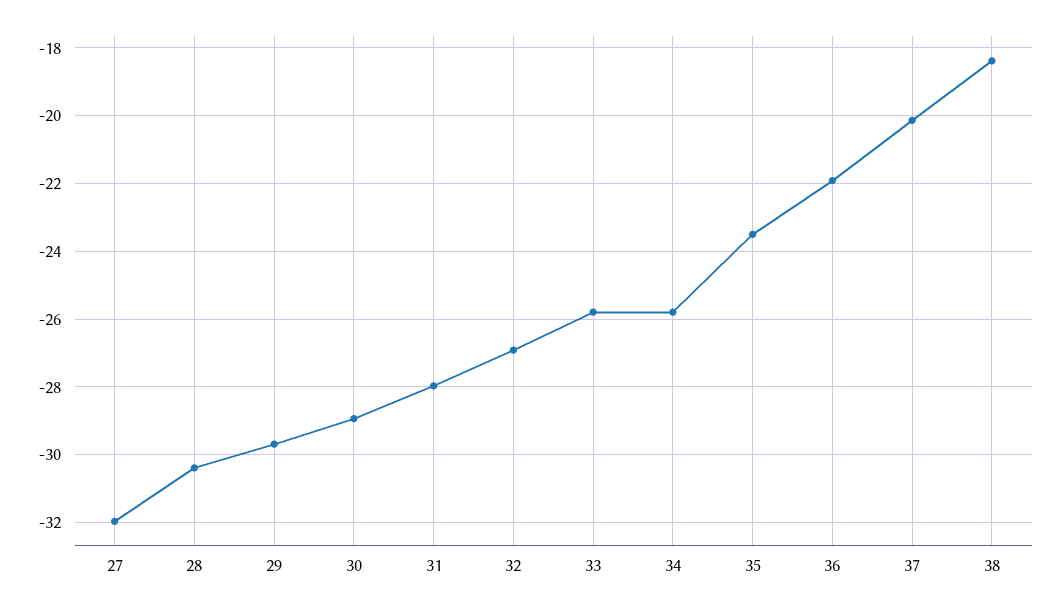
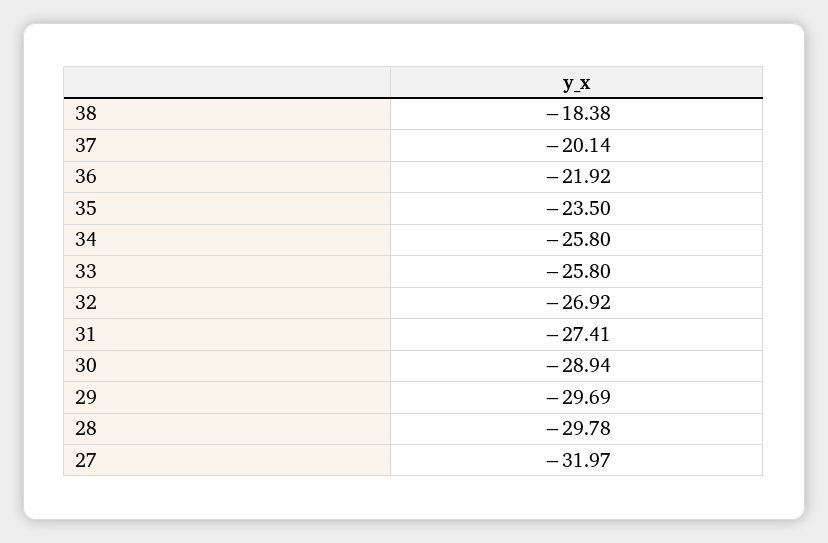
28: -30.4 -> -29.78
31: -28 -> -27.41

